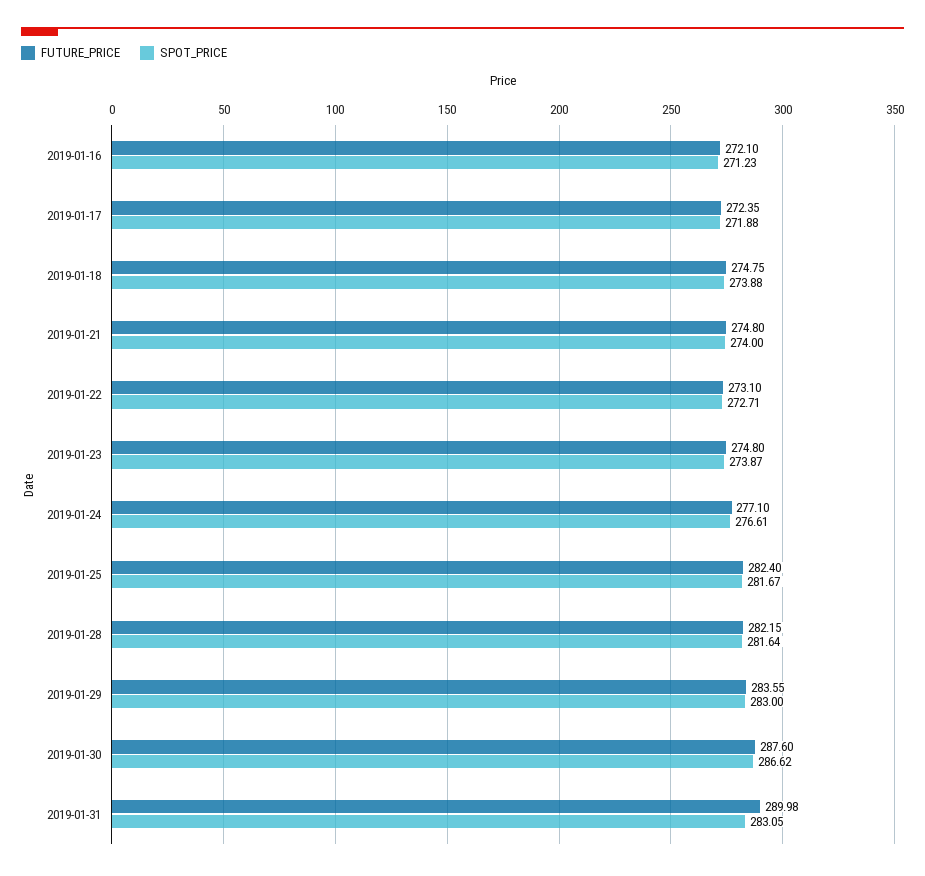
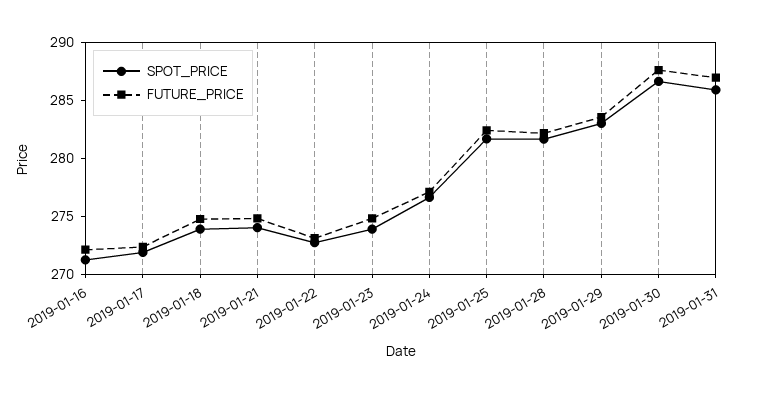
FUTURE_PRICE, 2019-01-31: 289.98 -> 287
SPOT_PRICE, 2019-01-31: 283.05 -> 286

